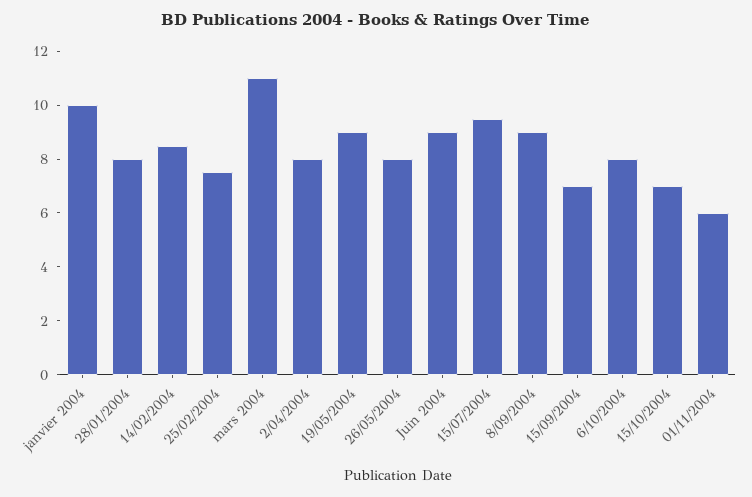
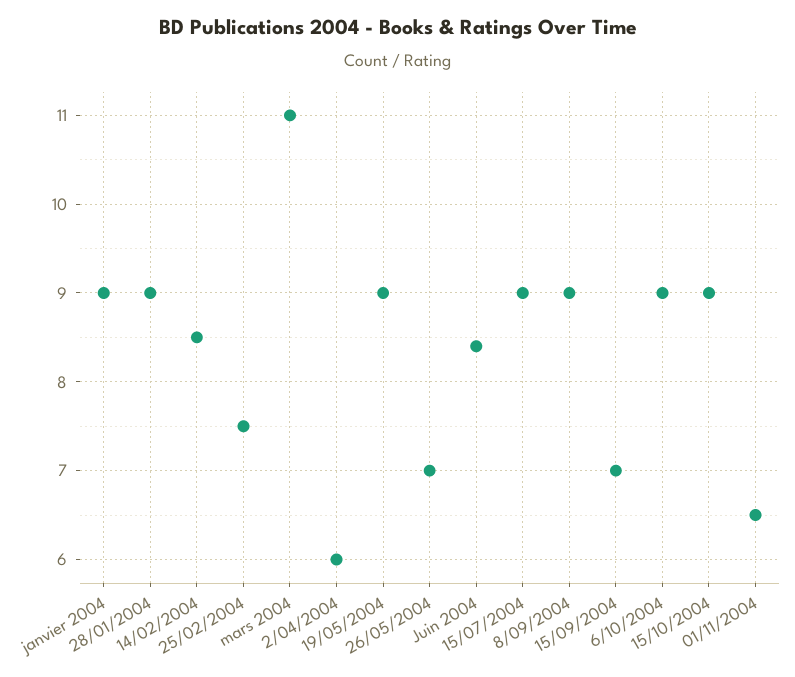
janvier 2004: 10 -> 9
28/01/2004: 8 -> 9
2/04/2004: 8 -> 6
26/05/2004: 8 -> 7
Juin 2004: 9 -> 8.4
15/07/2004: 9.5 -> 9
6/10/2004: 8 -> 9
15/10/2004: 7 -> 9
01/11/2004: 6 -> 6.5

